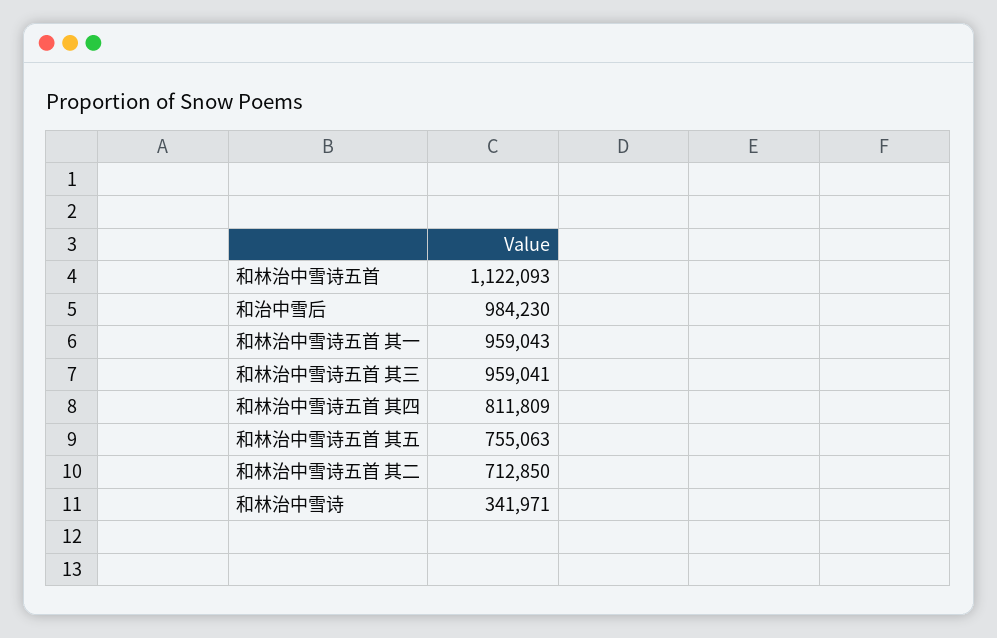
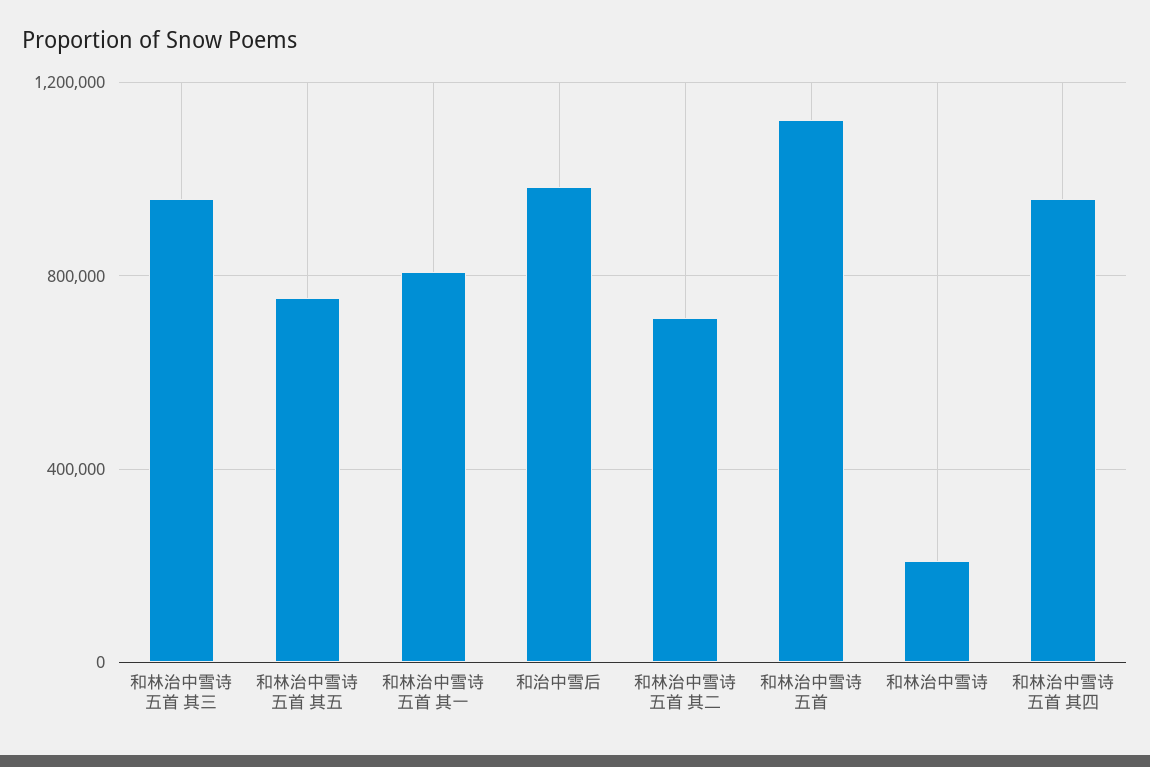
和林治中雪诗五首 其一: 959043 -> 800000
和林治中雪诗五首 其四: 811809 -> 950000
和林治中雪诗: 341971 -> 200000

